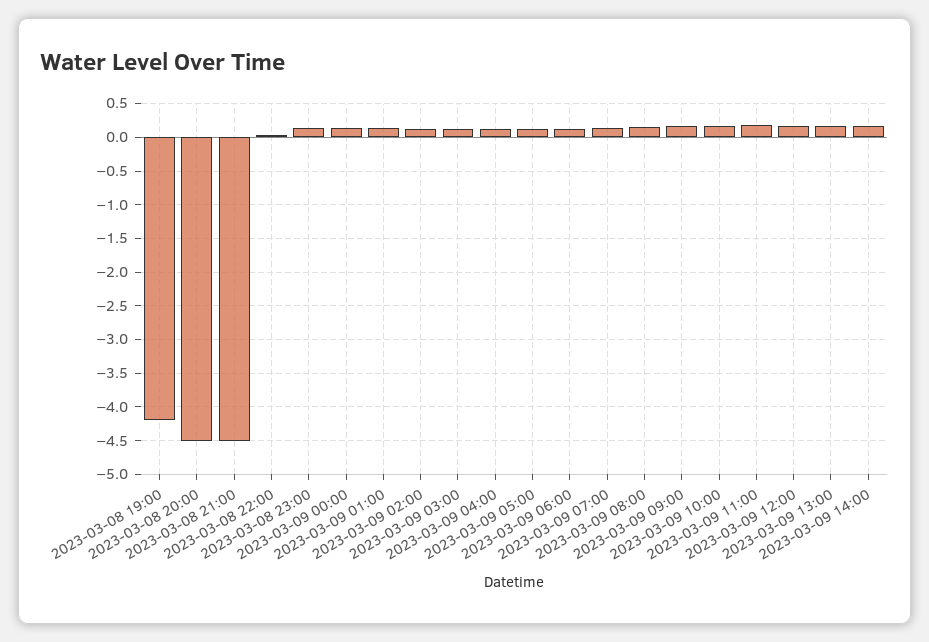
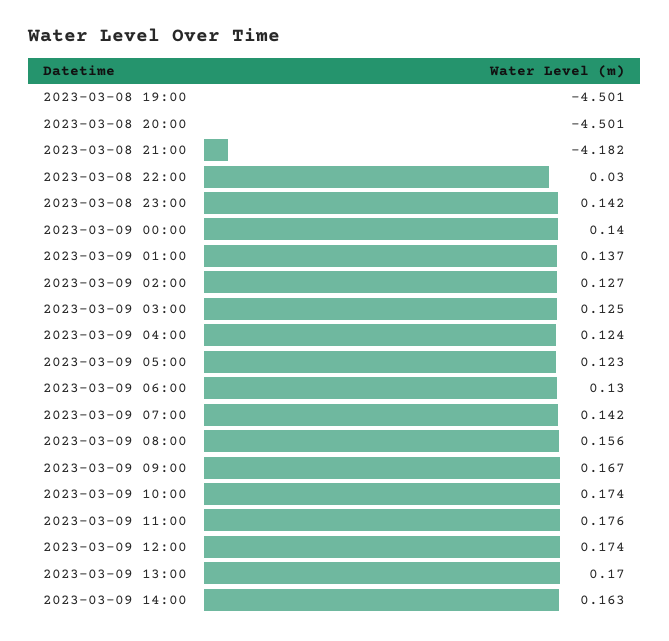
2023-03-08 19:00: -4.2 -> -4.501
2023-03-08 21:00: -4.5 -> -4.182

